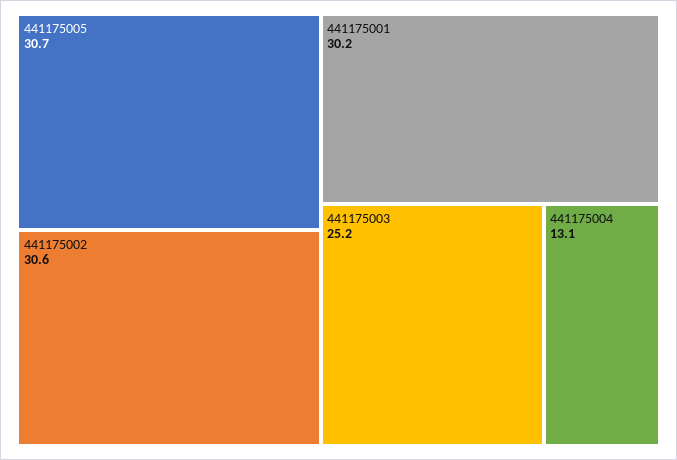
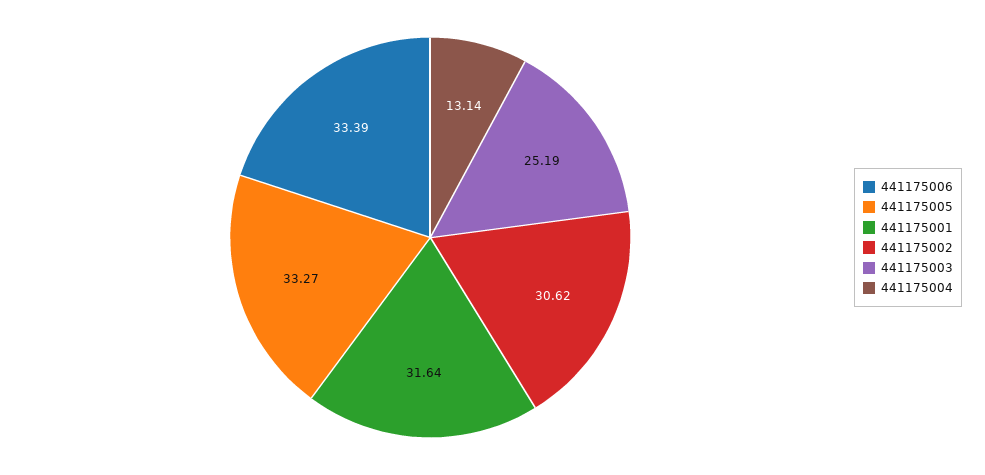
441175005: 30.7 -> 33.27
441175001: 30.2 -> 31.64
441175006: none -> 33.39

